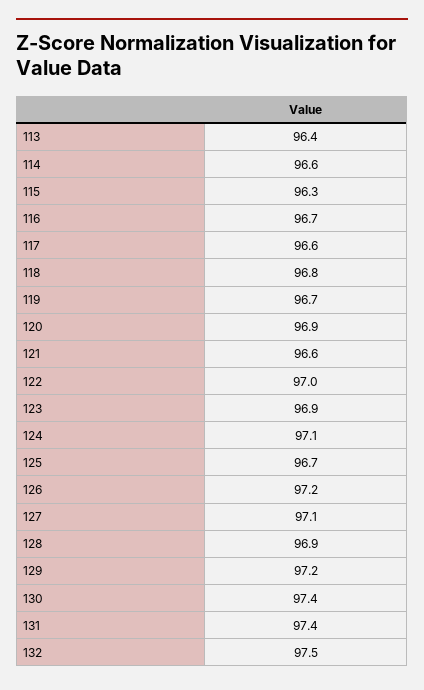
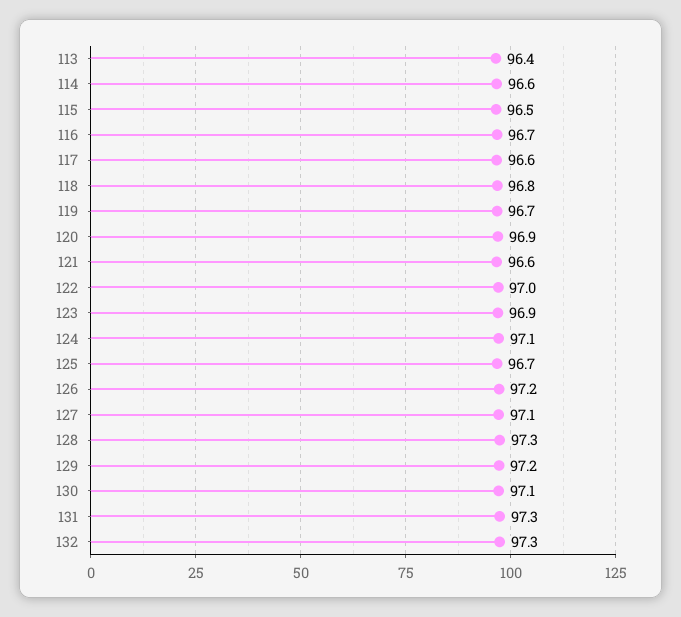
115: 96.3 -> 96.5
128: 96.9 -> 97.3
130: 97.4 -> 97.1
131: 97.4 -> 97.3
132: 97.5 -> 97.3

